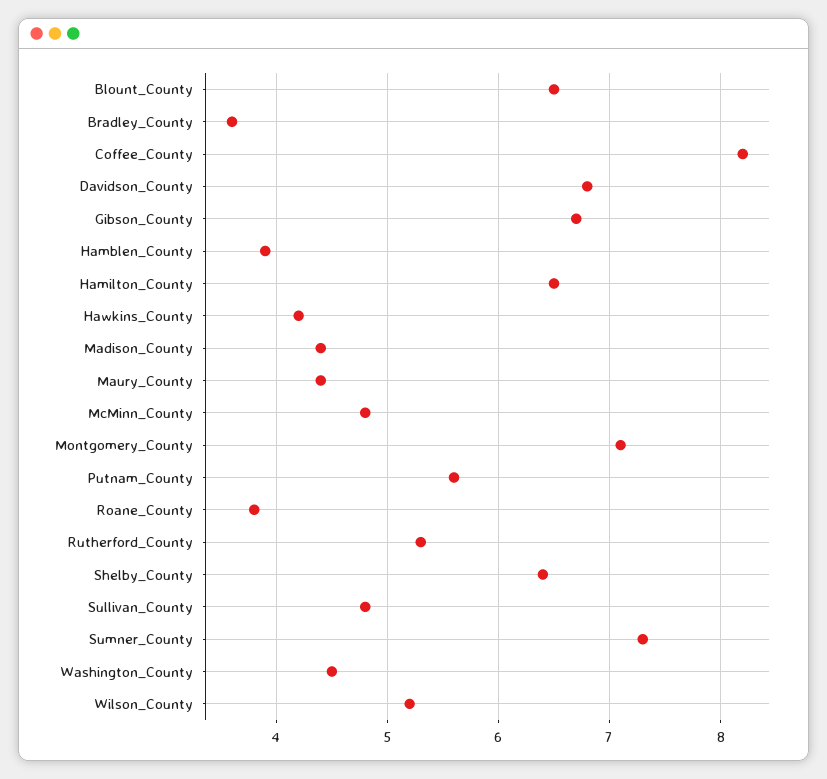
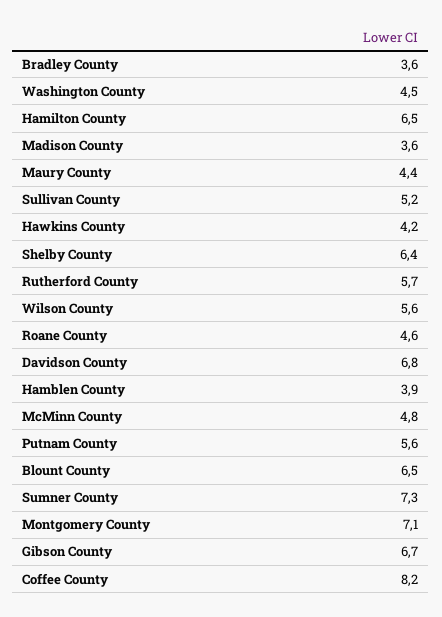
Madison_County: 4.4 -> 3.6
Roane_County: 3.8 -> 4.6
Rutherford_County: 5.3 -> 5.7
Sullivan_County: 4.8 -> 5.2
Wilson_County: 5.2 -> 5.6

